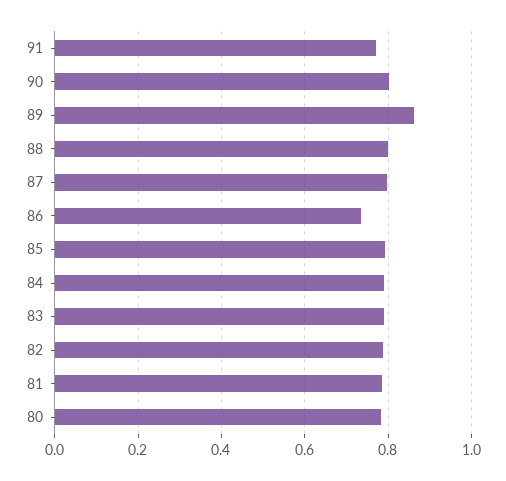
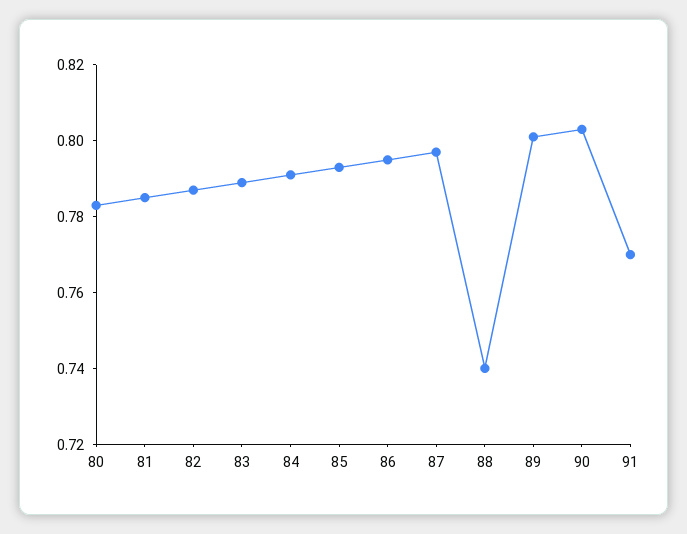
89: 0.86 -> 0.8
88: 0.8 -> 0.74
86: 0.74 -> 0.795

